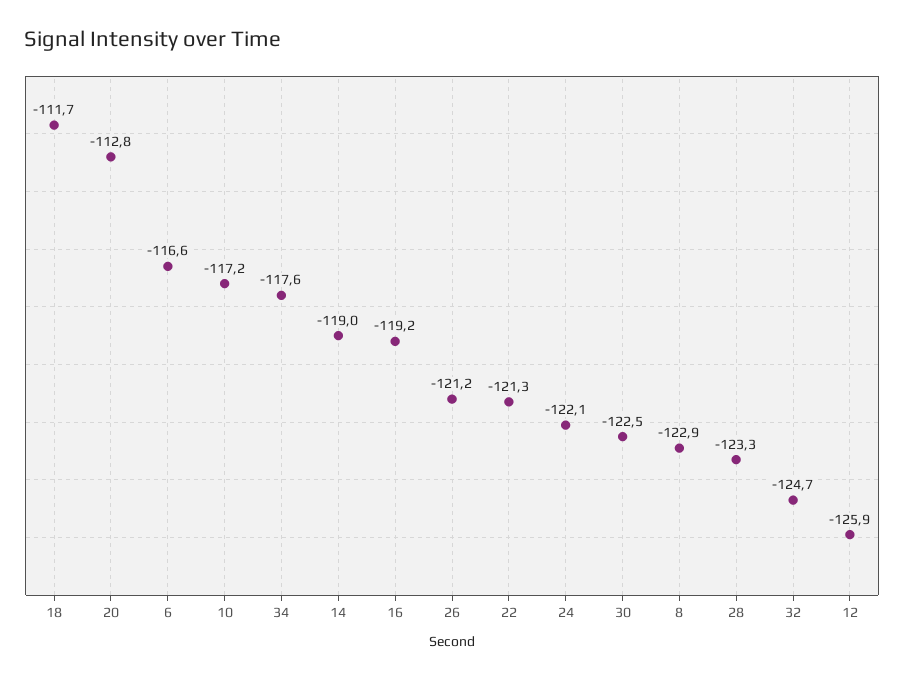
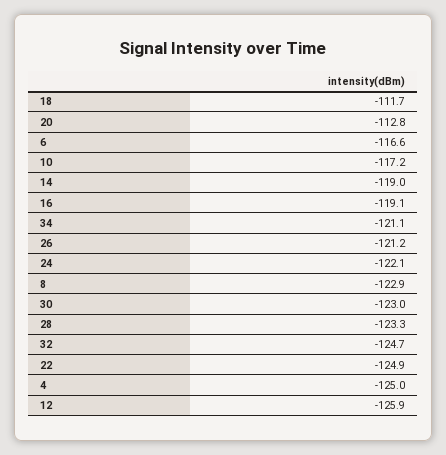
34: -117.6 -> -121.1
16: -119.2 -> -119.1
22: -121.3 -> -124.9
30: -122.5 -> -123
4: none -> -125

